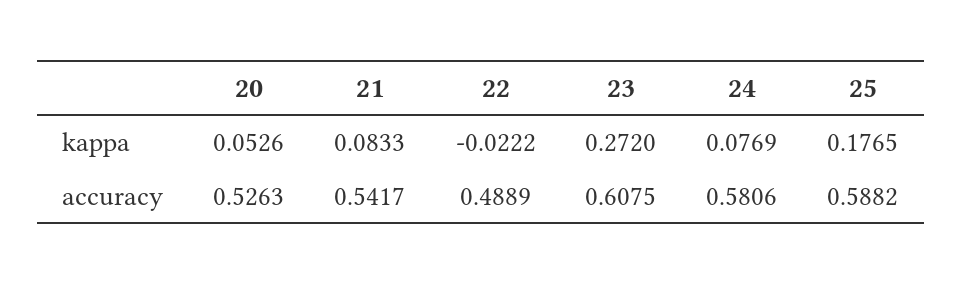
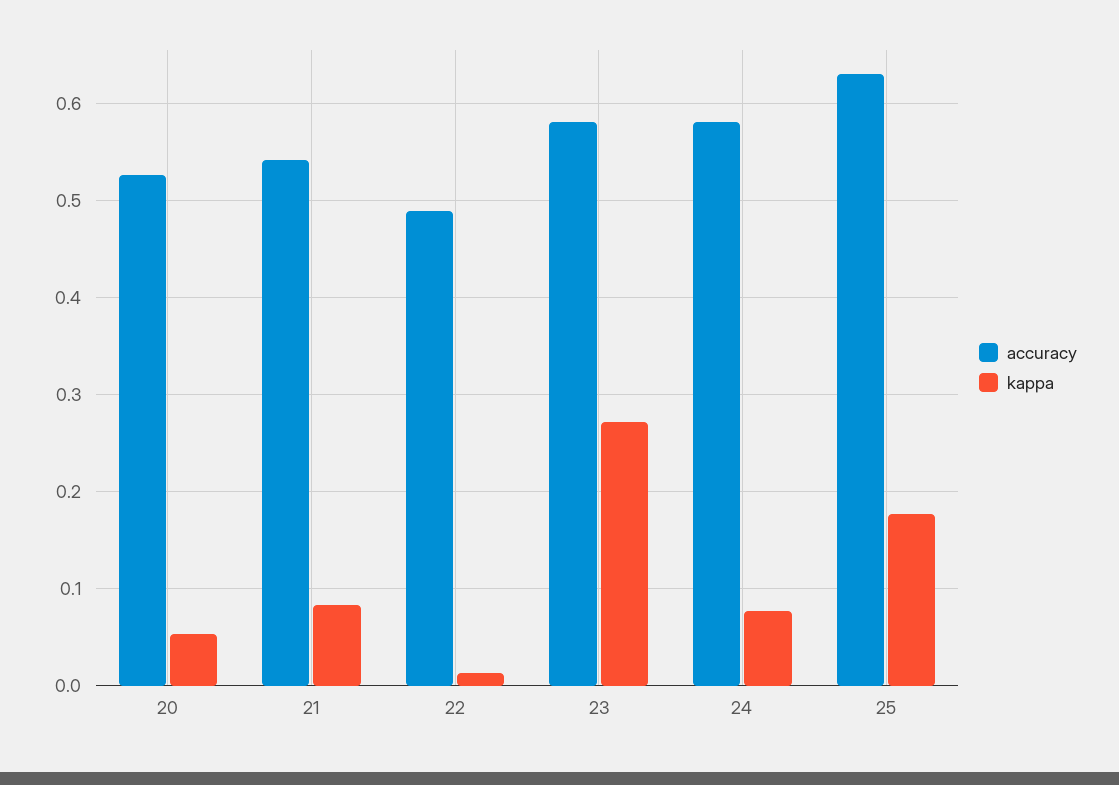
kappa, 22: -0.0222 -> 0.01
accuracy, 23: 0.6075 -> 0.58
accuracy, 25: 0.5882 -> 0.63

